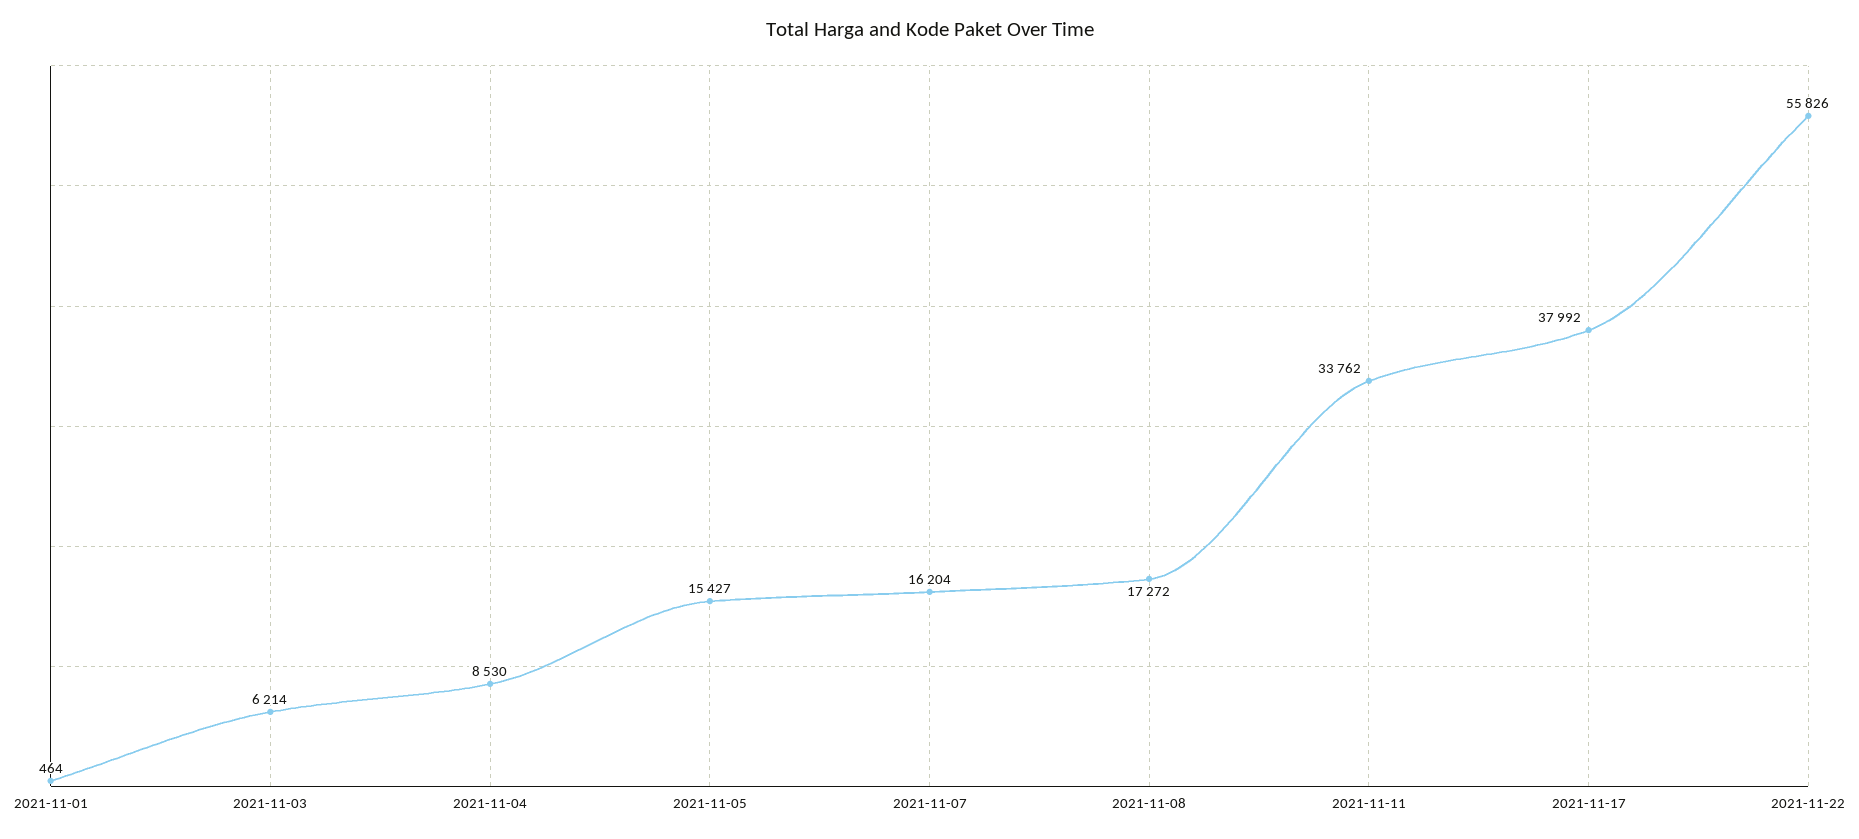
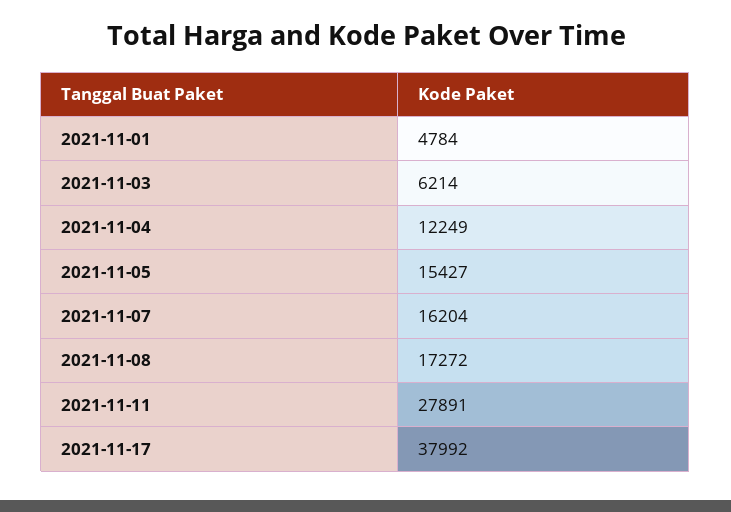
2021-11-01: 464 -> 4784
2021-11-04: 8530 -> 12249
2021-11-11: 33762 -> 27891
2021-11-22: 55826 -> none

